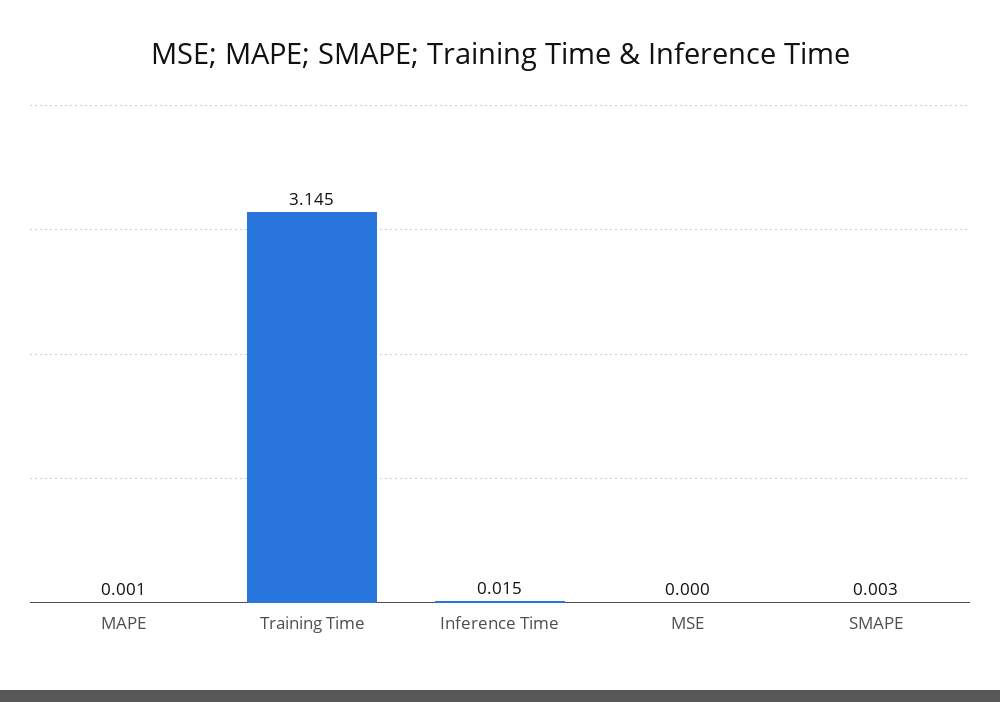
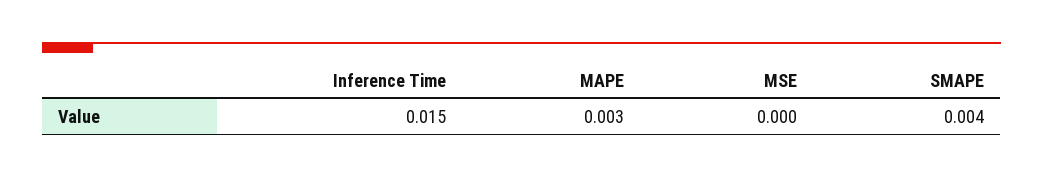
MAPE: 0.001 -> 0.003
Training Time: 3.145 -> none
SMAPE: 0.003 -> 0.004

